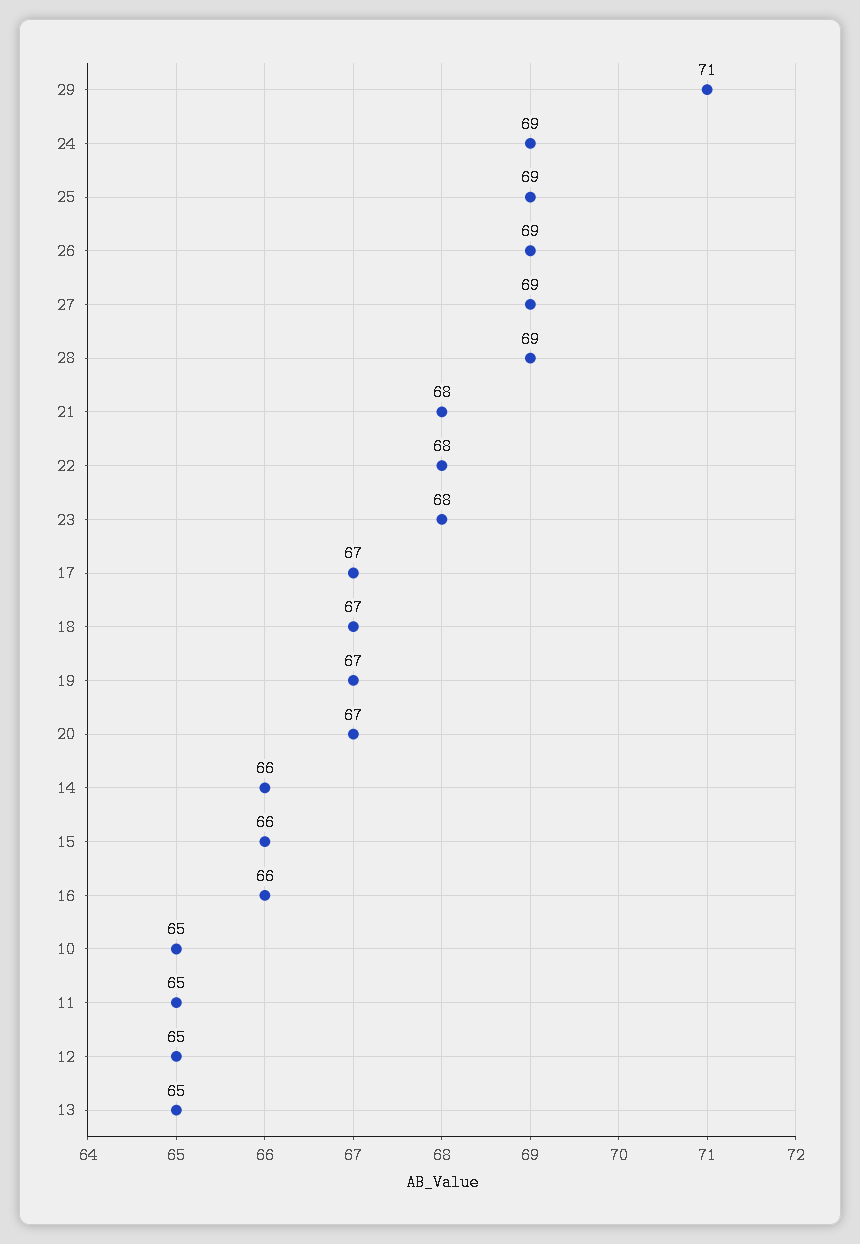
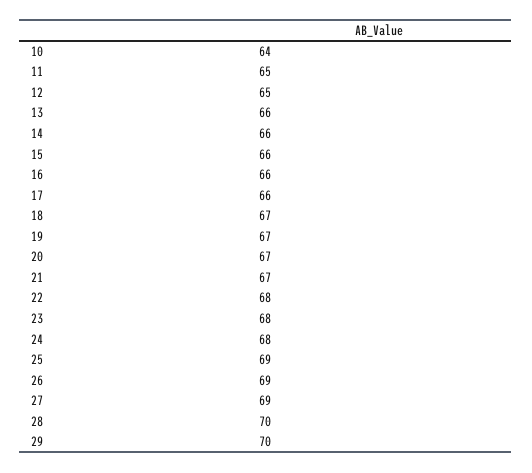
29: 71 -> 70
24: 69 -> 68
28: 69 -> 70
21: 68 -> 67
17: 67 -> 66
10: 65 -> 64
13: 65 -> 66

